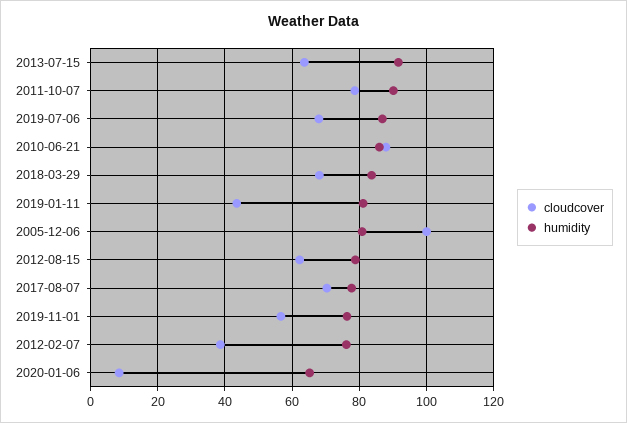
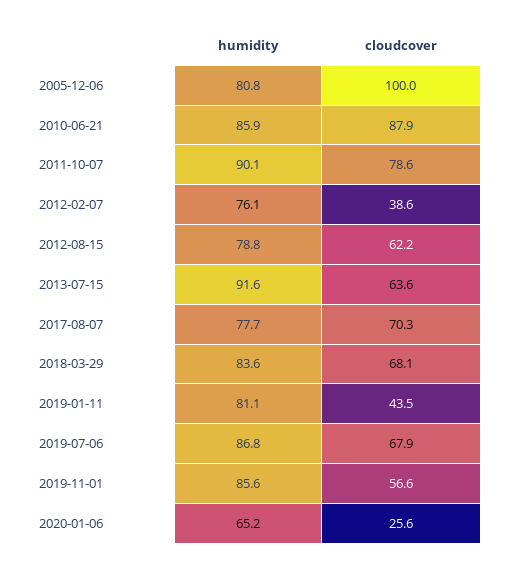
humidity, 2019-11-01: 76 -> 85.6
cloudcover, 2020-01-06: 8 -> 25.6

